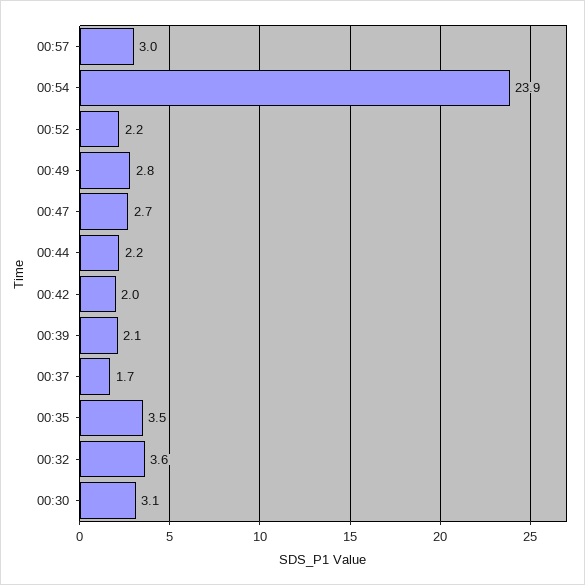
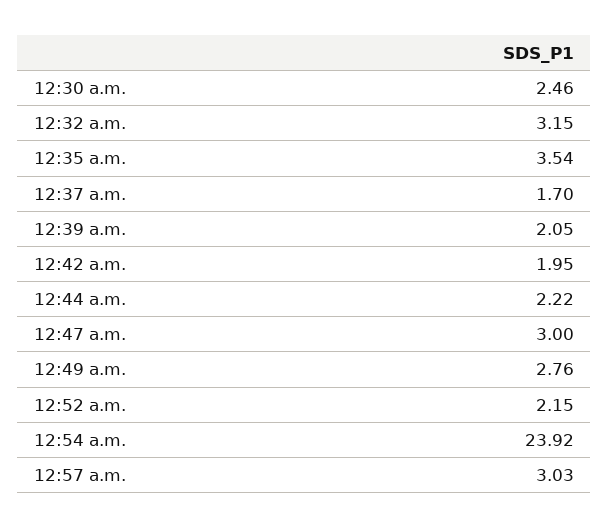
00:47: 2.7 -> 3
00:32: 3.6 -> 3.15
00:30: 3.1 -> 2.46

